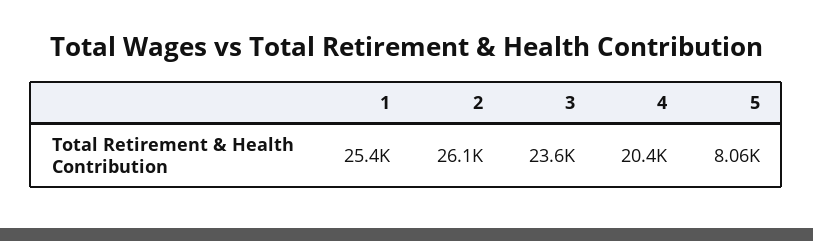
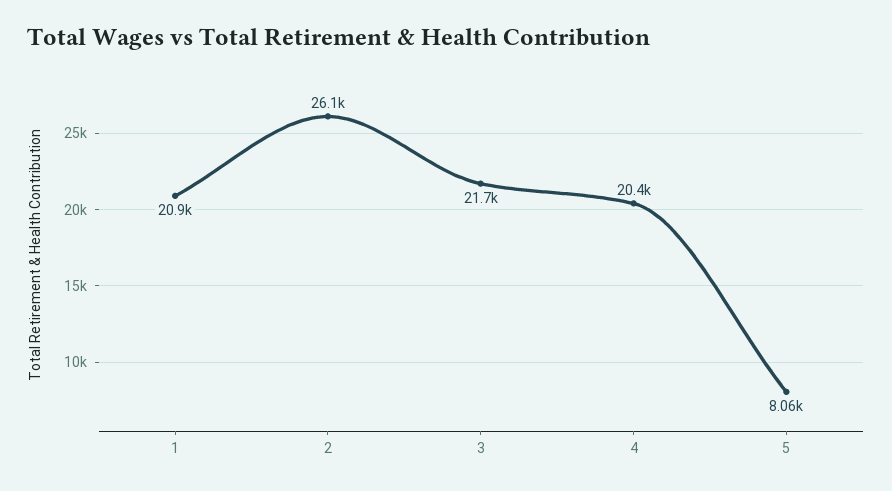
1: 25400 -> 20900
3: 23600 -> 21700

